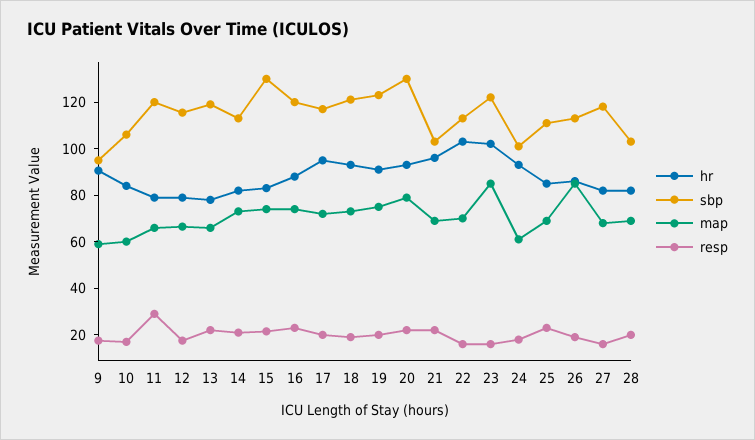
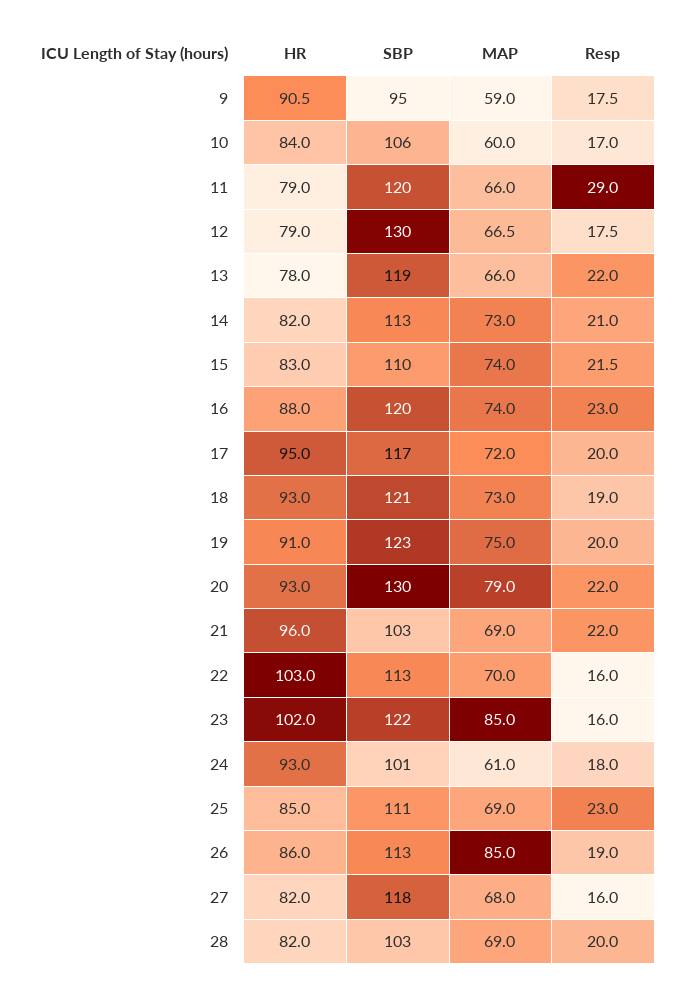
sbp, 12: 115 -> 130
sbp, 15: 130 -> 110

